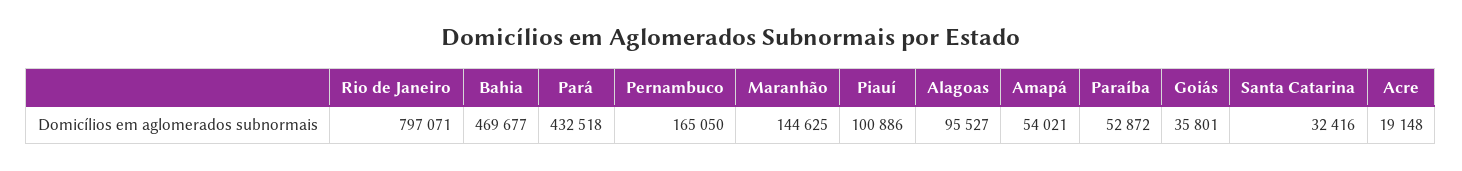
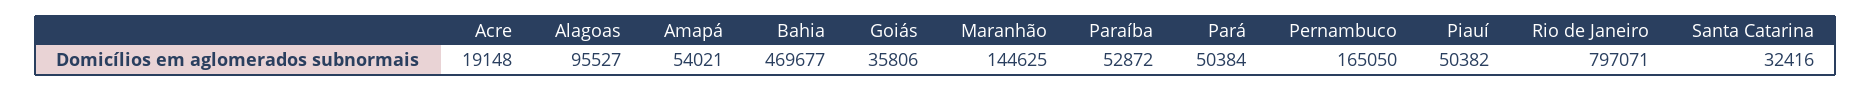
Pará: 432518 -> 50384
Piauí: 100886 -> 50382
Goiás: 35801 -> 35806

